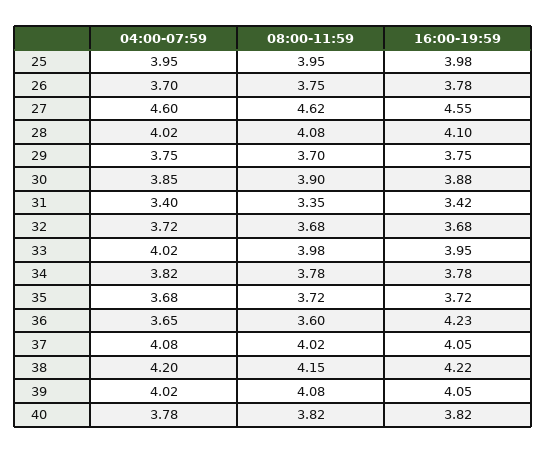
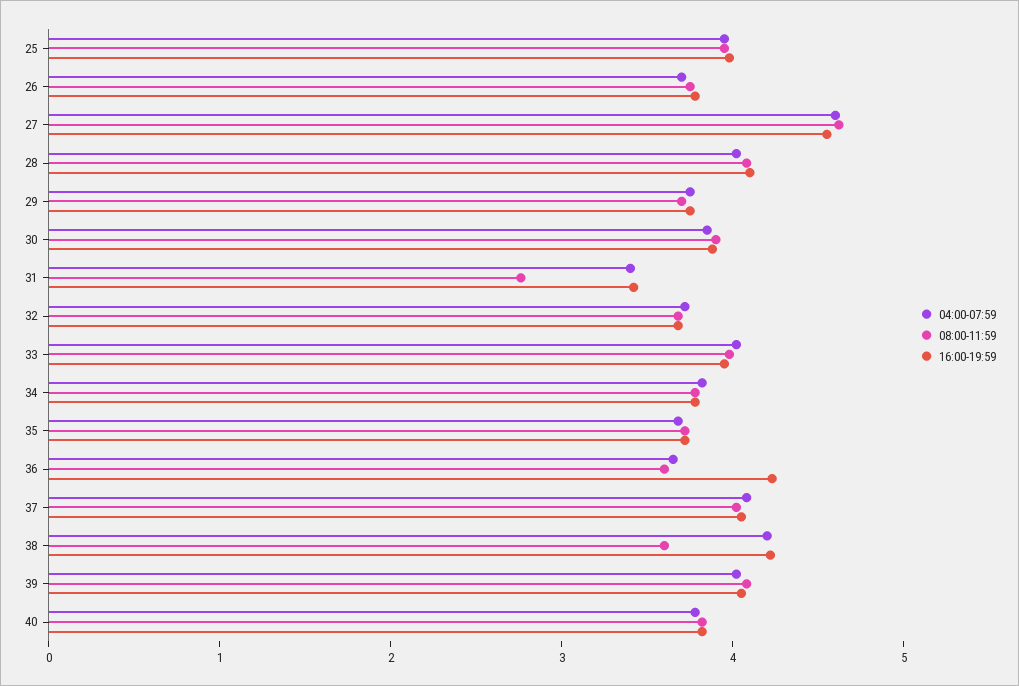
08:00-11:59, 31: 3.35 -> 2.8
08:00-11:59, 38: 4.15 -> 3.6

